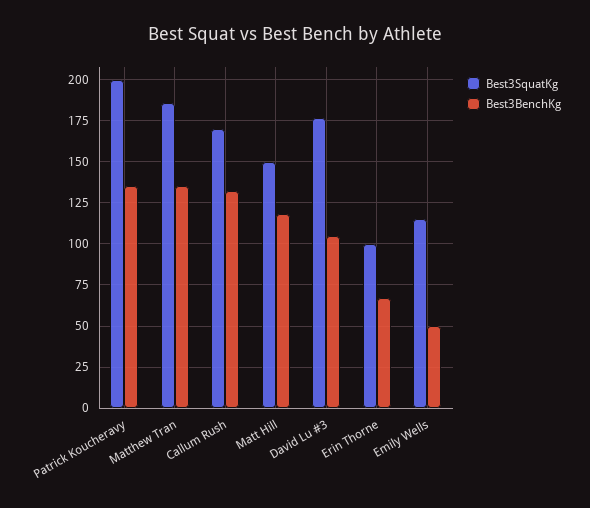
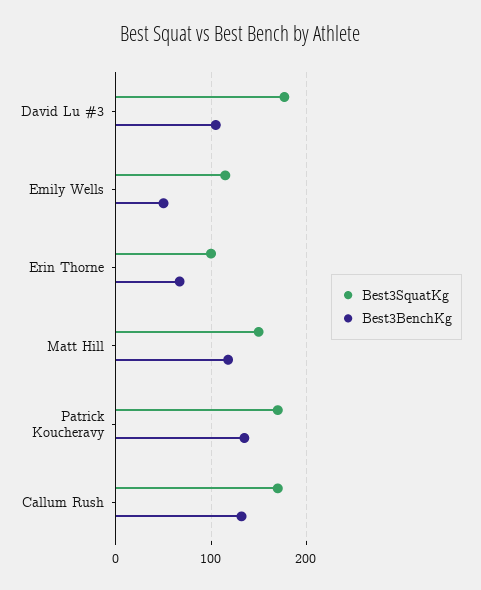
Best3SquatKg, Patrick Koucheravy: 200 -> 170
Best3SquatKg, Matthew Tran: 185 -> none
Best3BenchKg, Matthew Tran: 135 -> none

